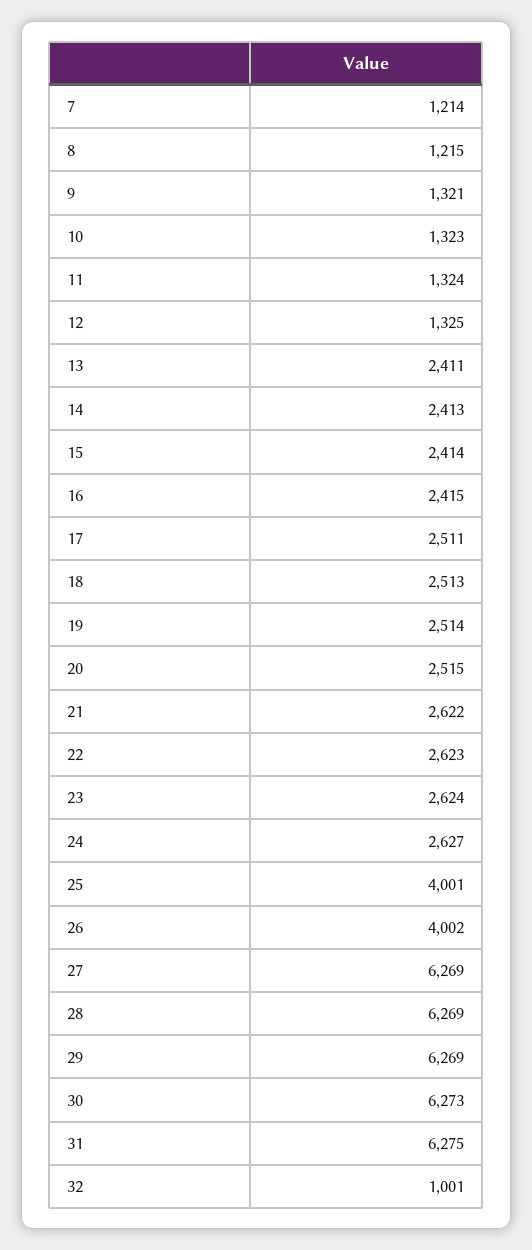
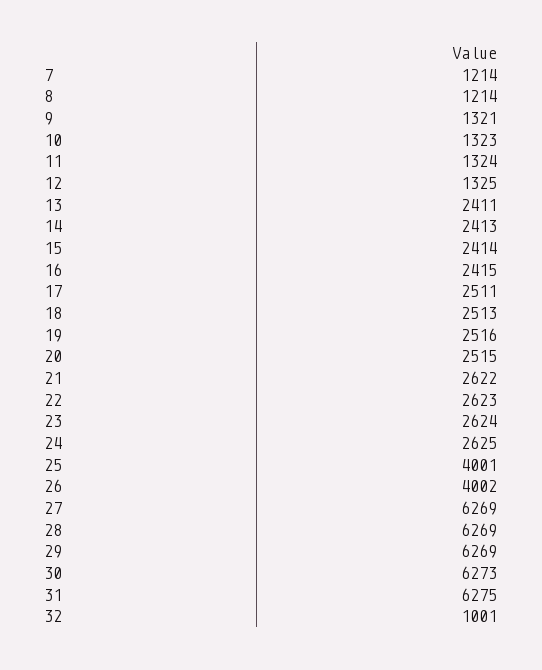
8: 1215 -> 1214
19: 2514 -> 2516
24: 2627 -> 2625

